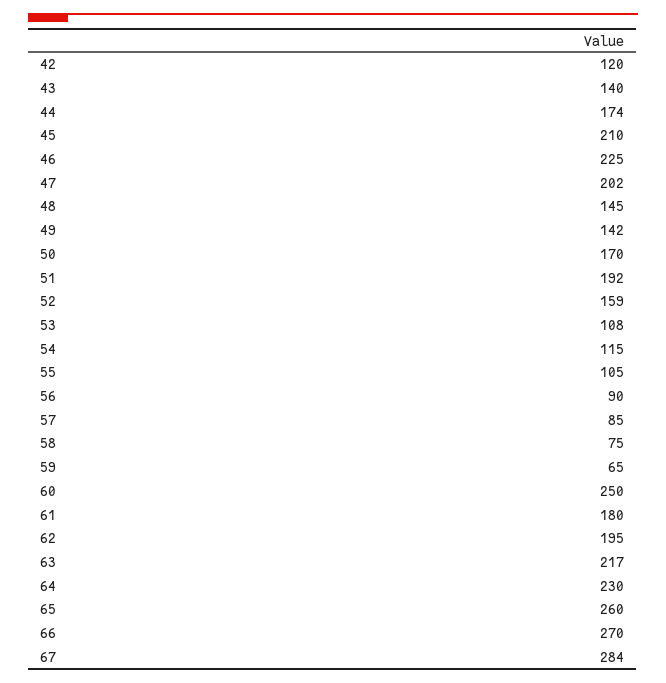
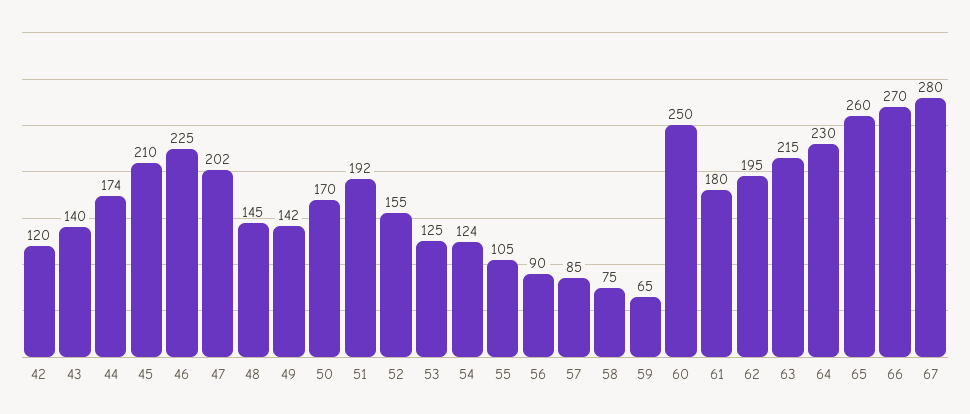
52: 159 -> 155
53: 108 -> 125
54: 115 -> 124
63: 217 -> 215
67: 284 -> 280

